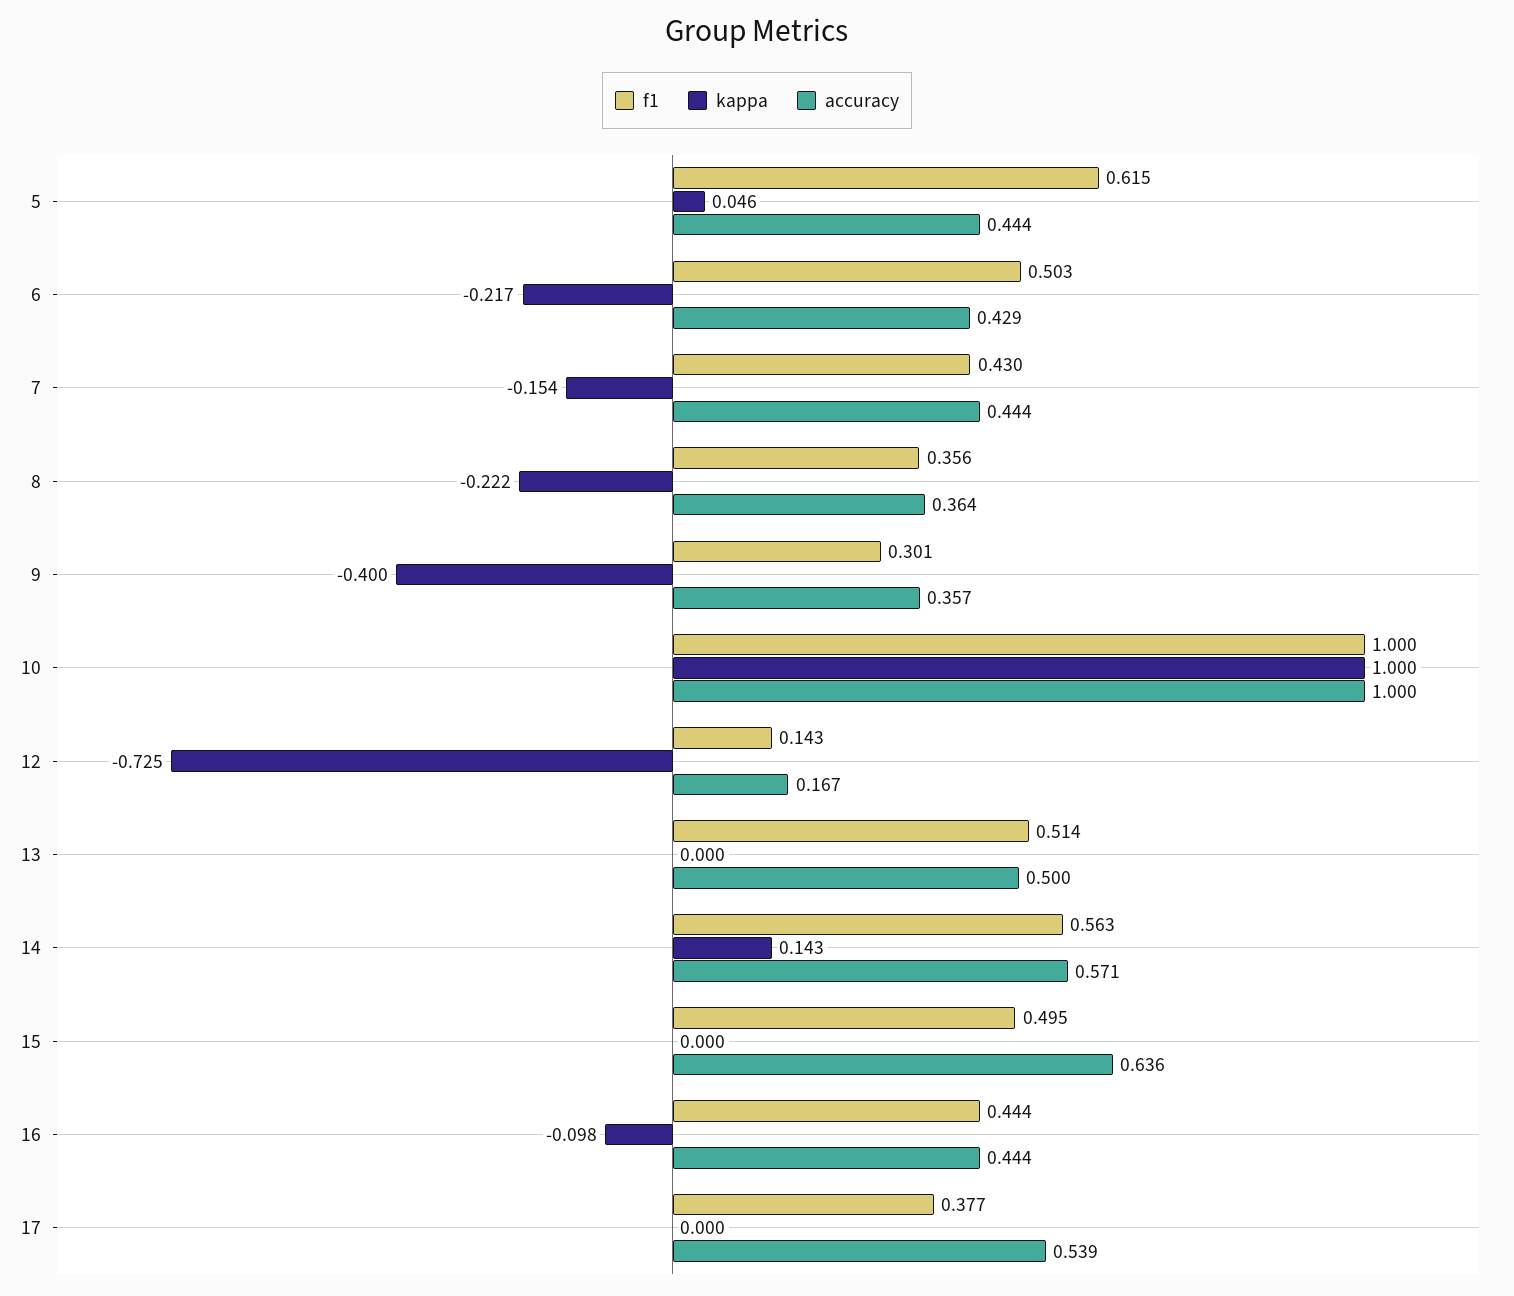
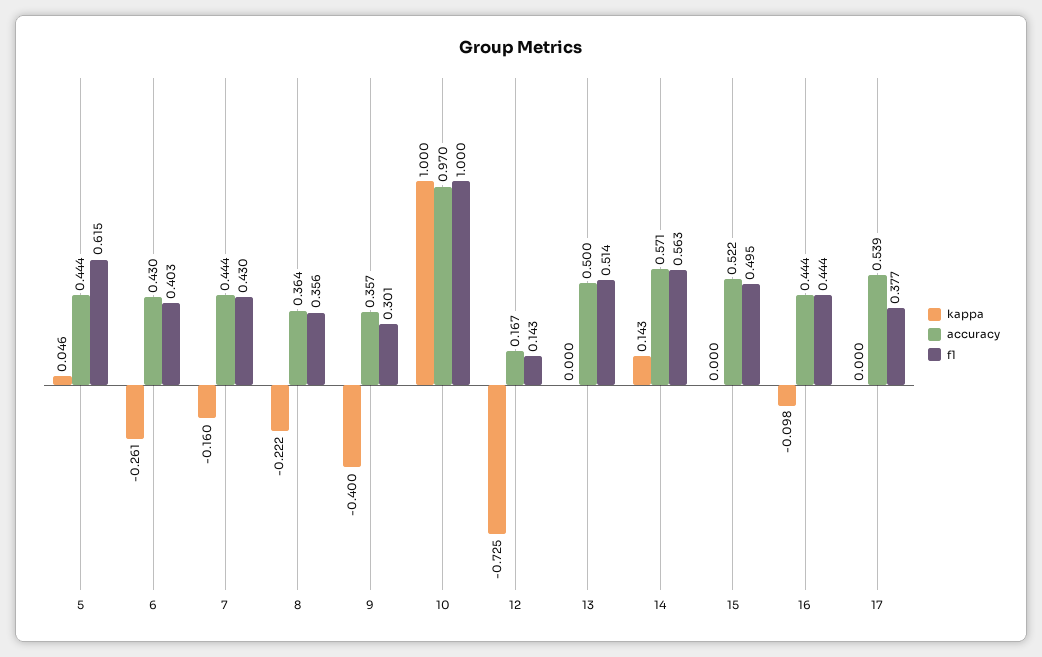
f1, 6: 0.503 -> 0.403
kappa, 6: -0.217 -> -0.261
accuracy, 6: 0.429 -> 0.43
kappa, 7: -0.154 -> -0.16
accuracy, 10: 1 -> 0.97
accuracy, 15: 0.636 -> 0.522

